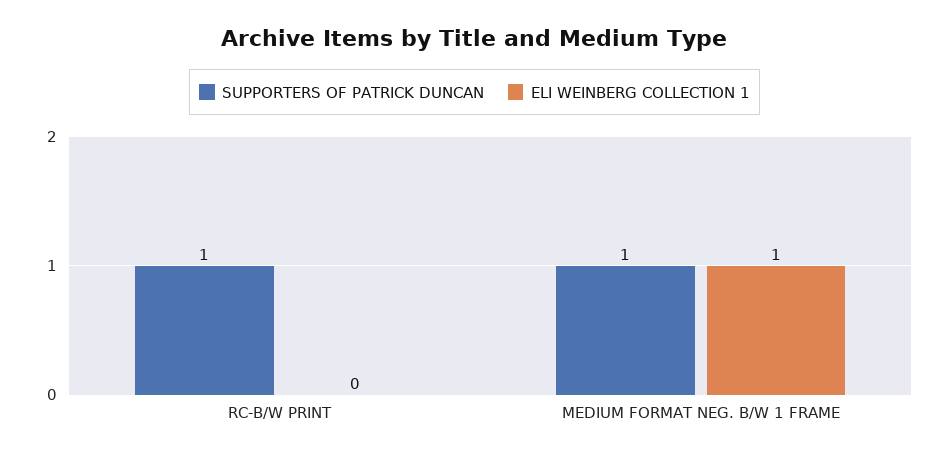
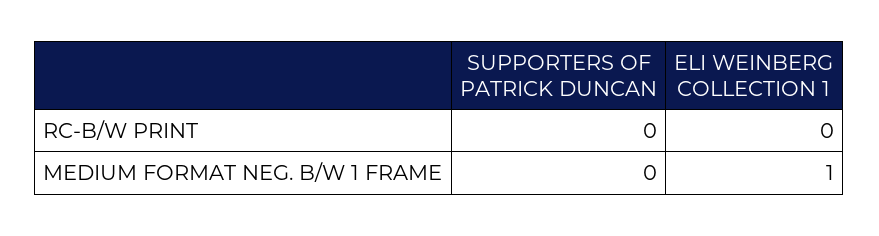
SUPPORTERS OF PATRICK DUNCAN, RC-B/W PRINT: 1 -> 0
SUPPORTERS OF PATRICK DUNCAN, MEDIUM FORMAT NEG. B/W 1 FRAME: 1 -> 0

